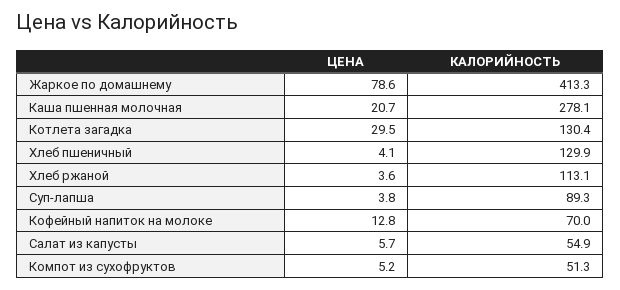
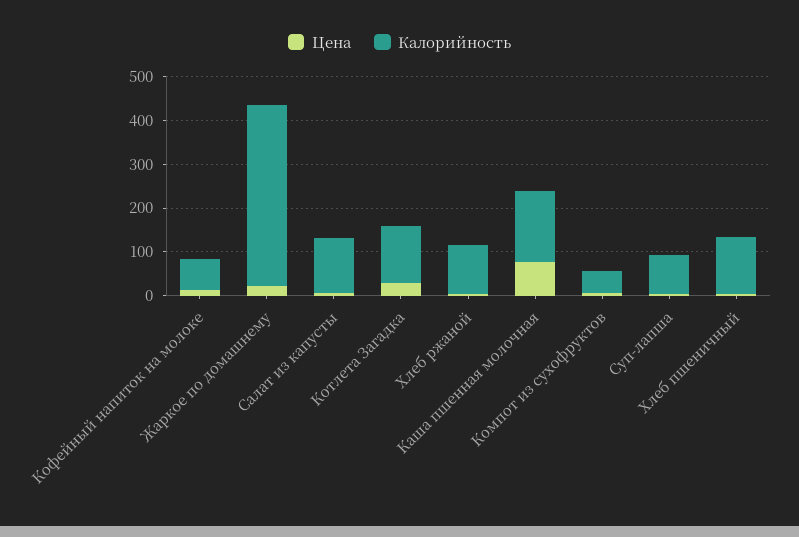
ЦЕНА, Жаркое по домашнему: 78.6 -> 20
ЦЕНА, Каша пшенная молочная: 20.7 -> 80
КАЛОРИЙНОСТЬ, Каша пшенная молочная: 278.1 -> 160
КАЛОРИЙНОСТЬ, Салат из капусты: 54.9 -> 120

